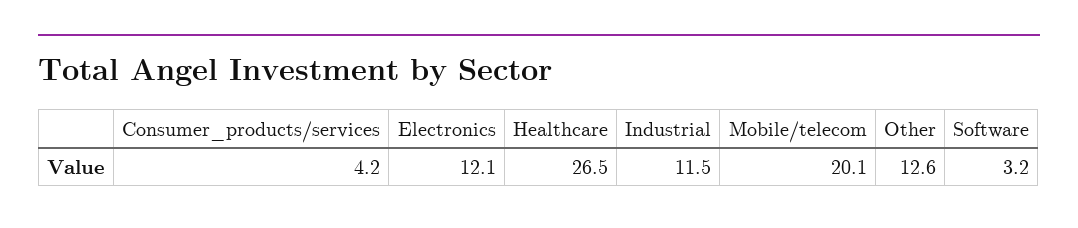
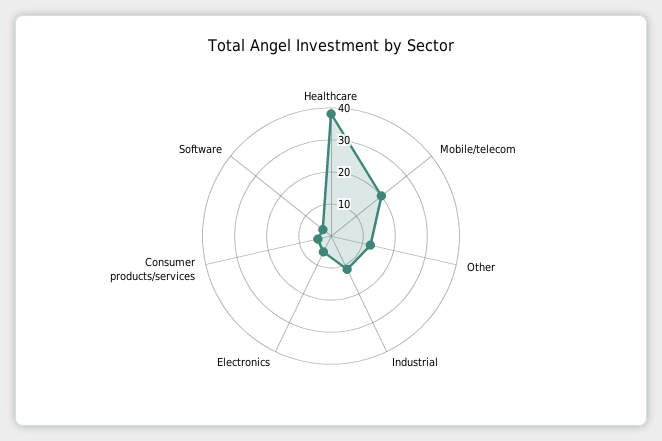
Electronics: 12.1 -> 5
Healthcare: 26.5 -> 37.5

